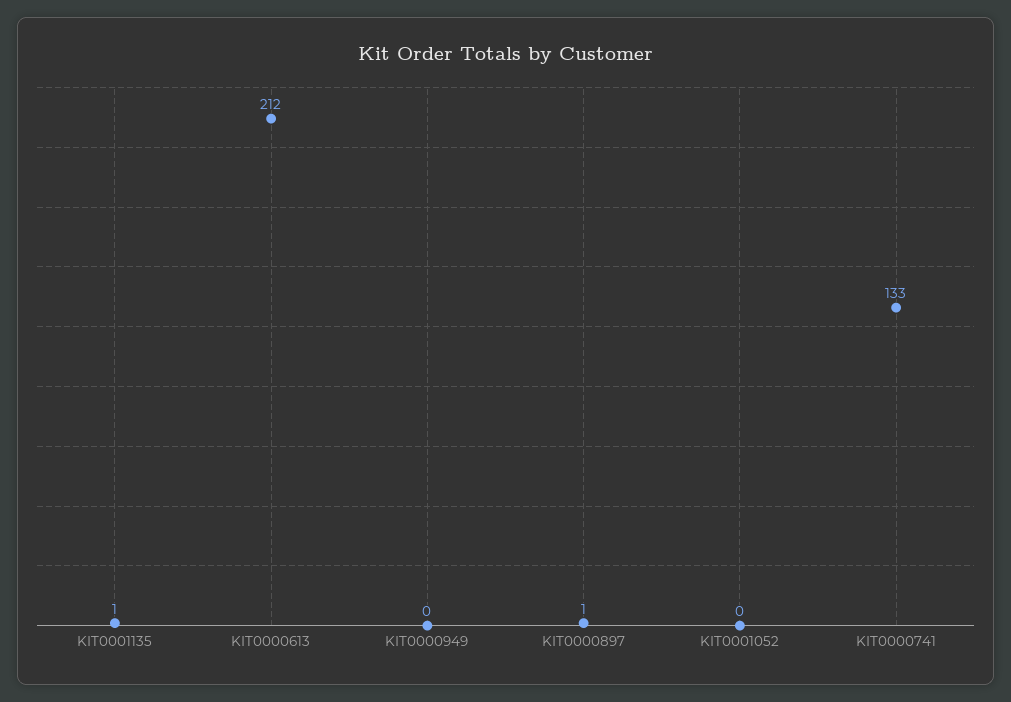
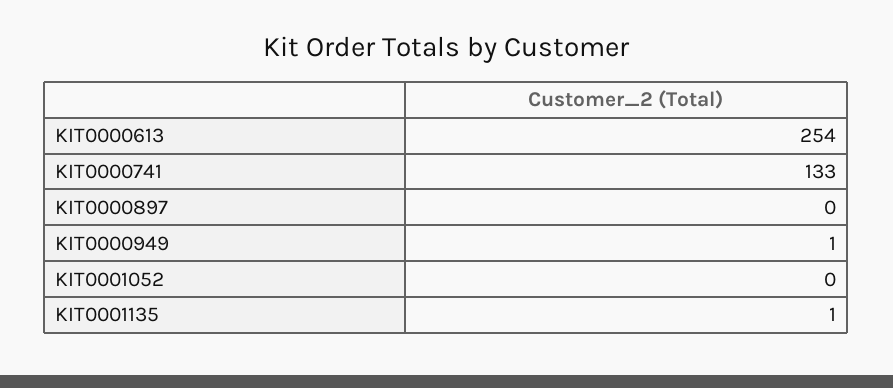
KIT0000613: 212 -> 254
KIT0000949: 0 -> 1
KIT0000897: 1 -> 0

